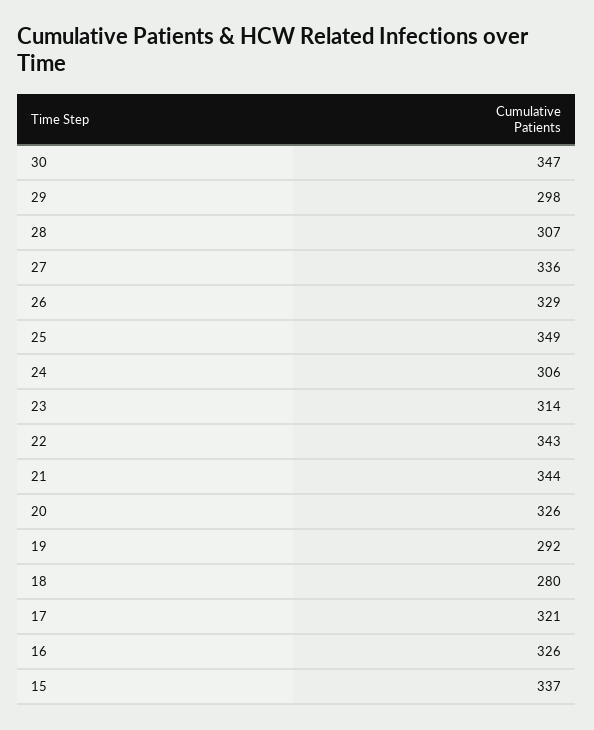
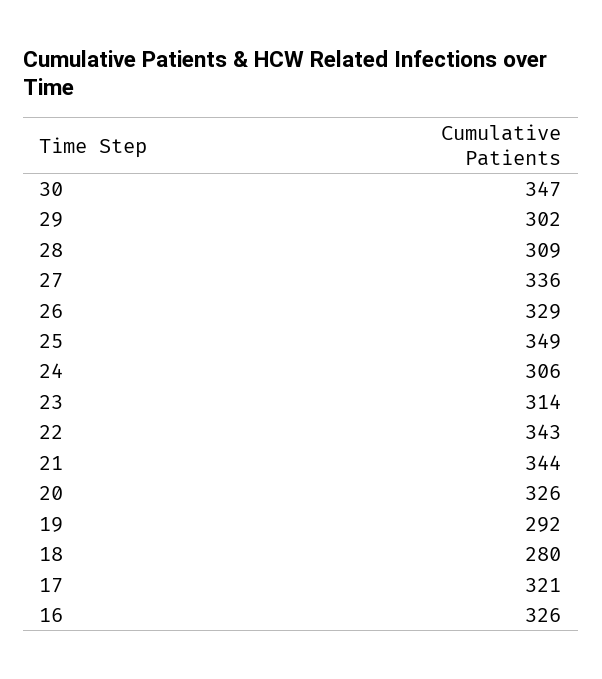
29: 298 -> 302
28: 307 -> 309
15: 337 -> none

